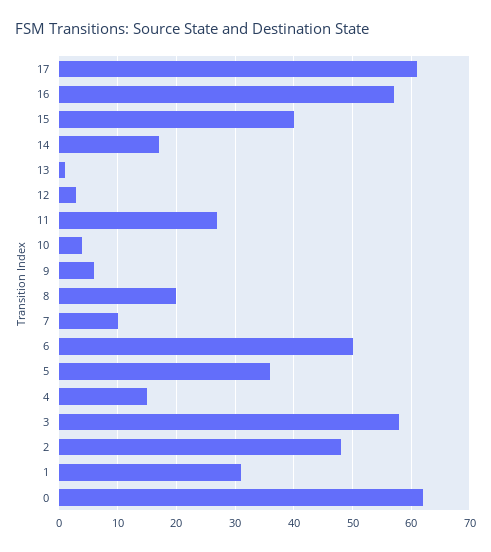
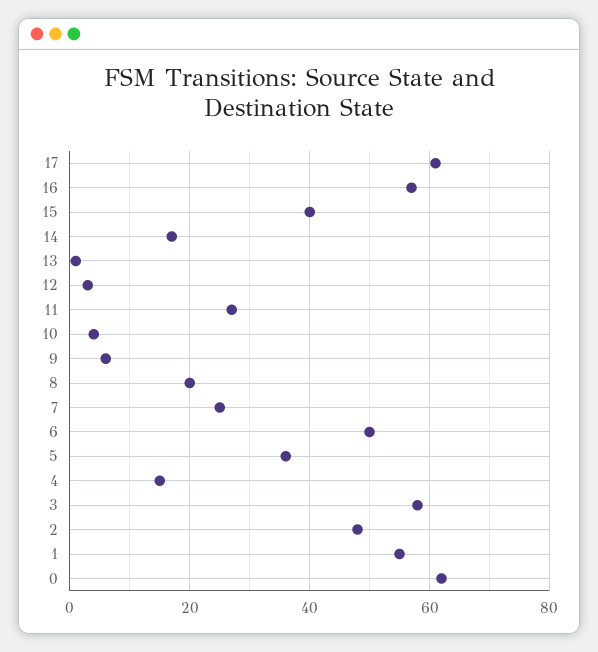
7: 10 -> 25
1: 30 -> 55

